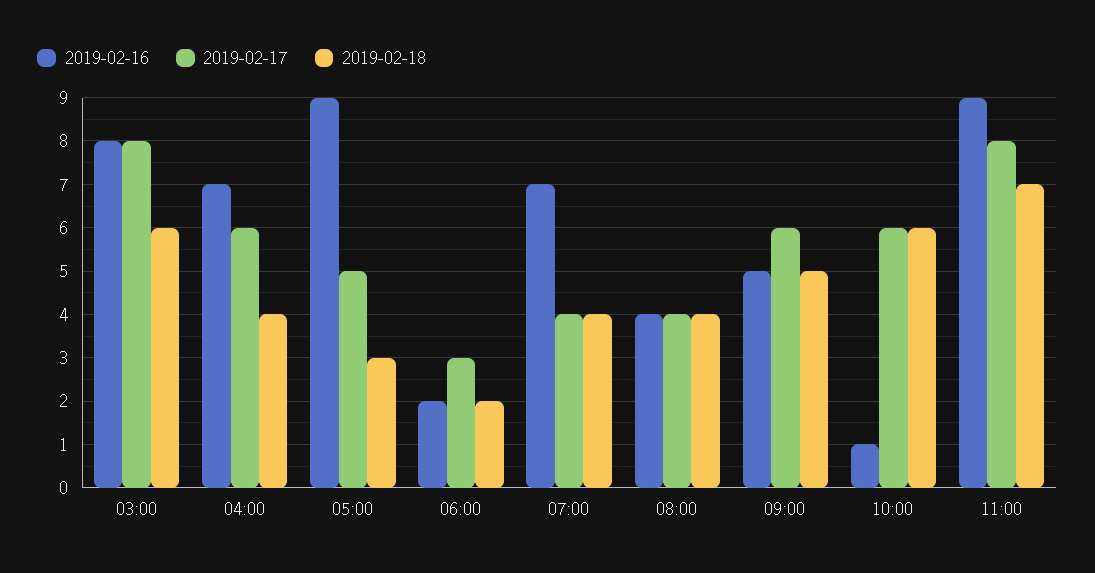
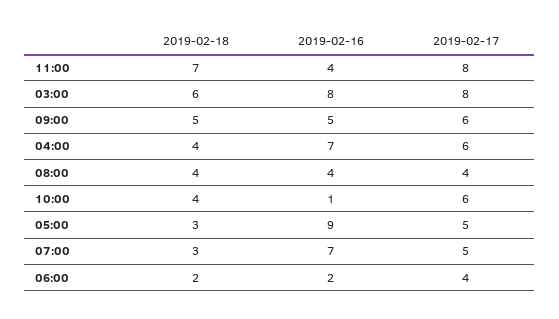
2019-02-17, 06:00: 3 -> 4
2019-02-17, 07:00: 4 -> 5
2019-02-18, 07:00: 4 -> 3
2019-02-18, 10:00: 6 -> 4
2019-02-16, 11:00: 9 -> 4

